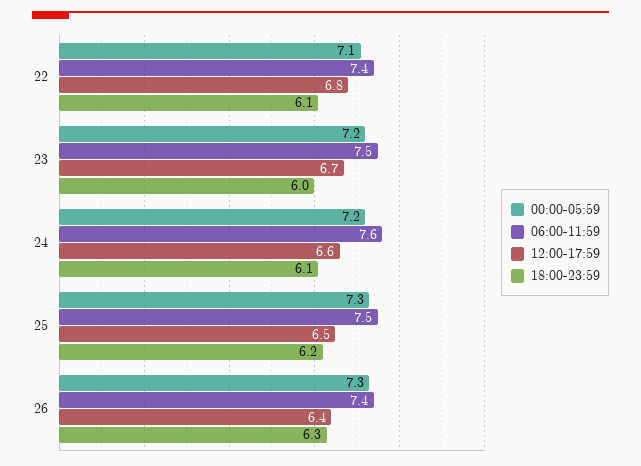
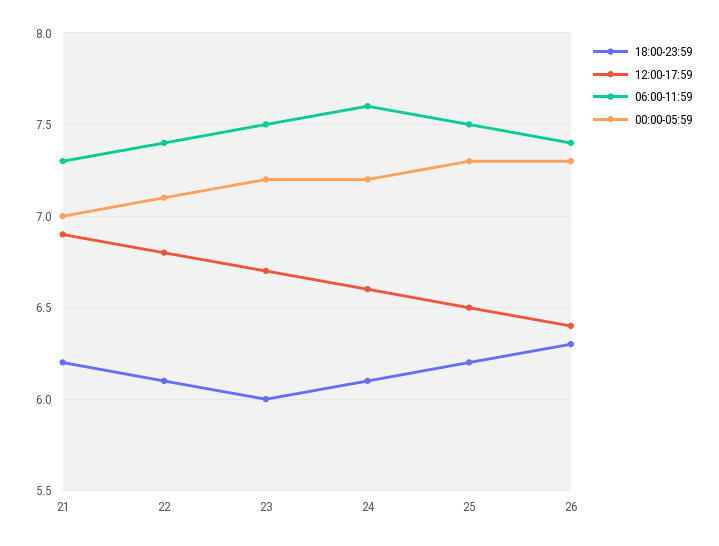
18:00-23:59, 21: none -> 6.2
12:00-17:59, 21: none -> 6.9
06:00-11:59, 21: none -> 7.3
00:00-05:59, 21: none -> 7

